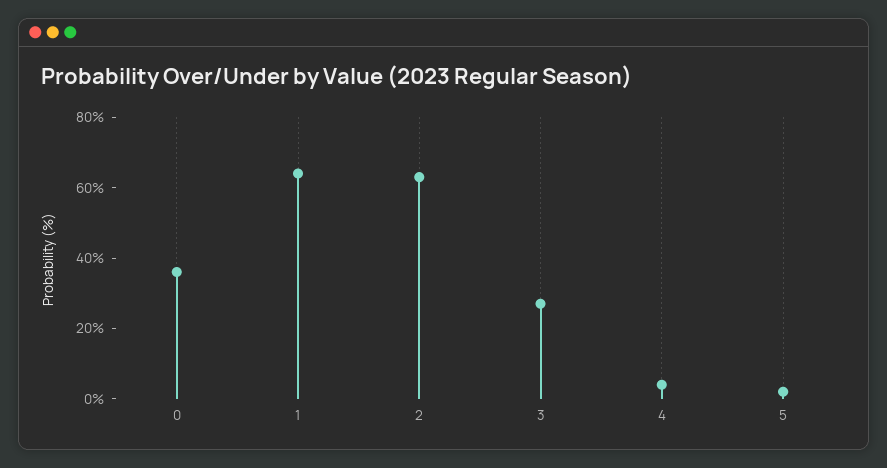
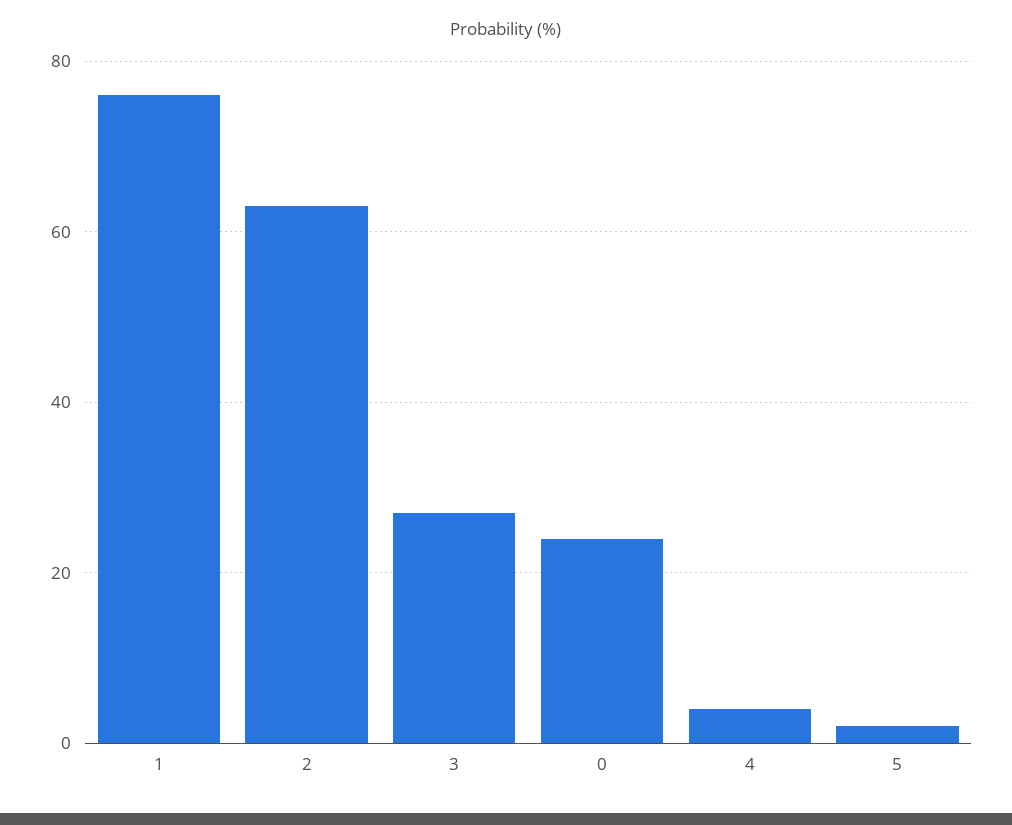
0: 35 -> 25
1: 65 -> 75

